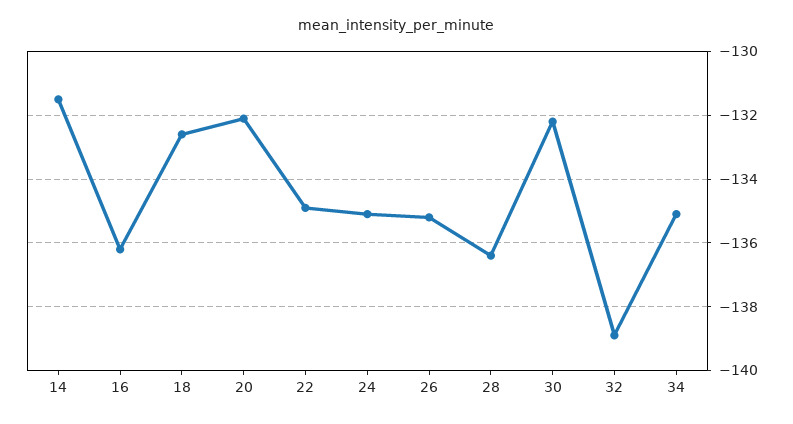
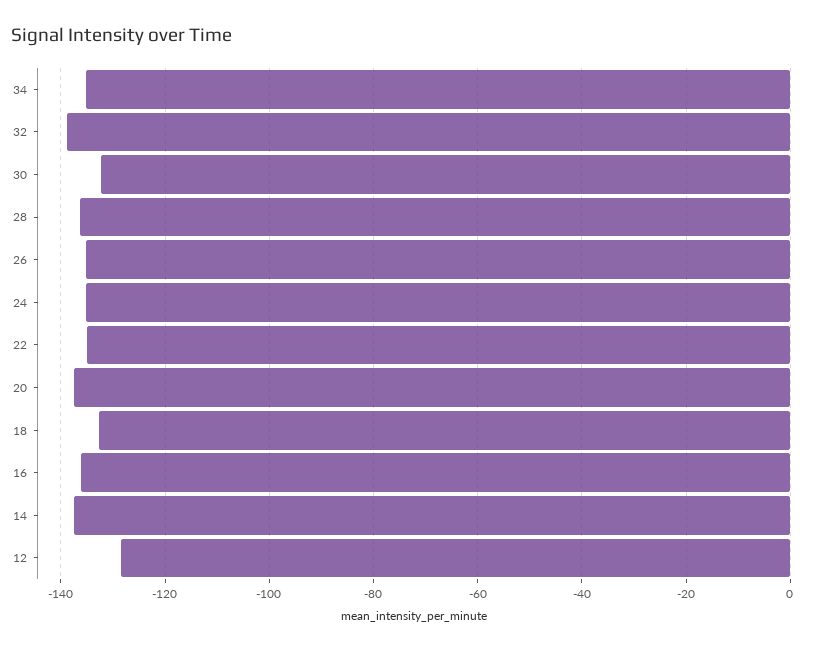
14: -131.5 -> -138
20: -132 -> -138
12: none -> -128

